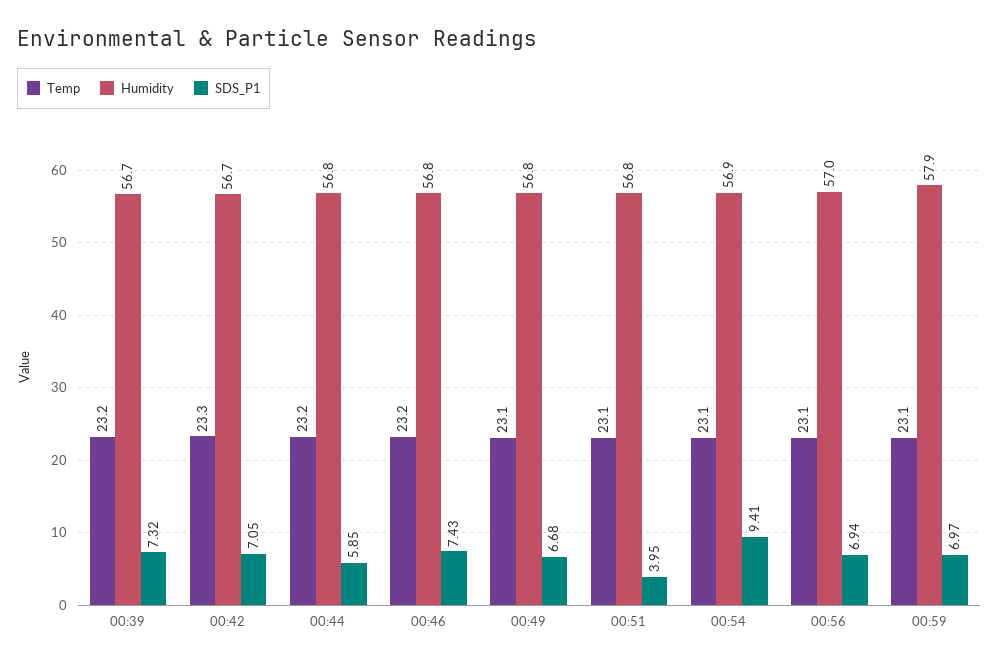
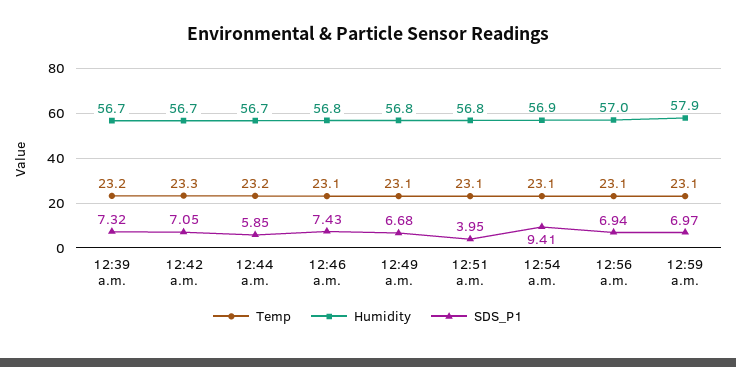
Humidity, 00:44: 56.8 -> 56.7
Temp, 00:46: 23.2 -> 23.1

